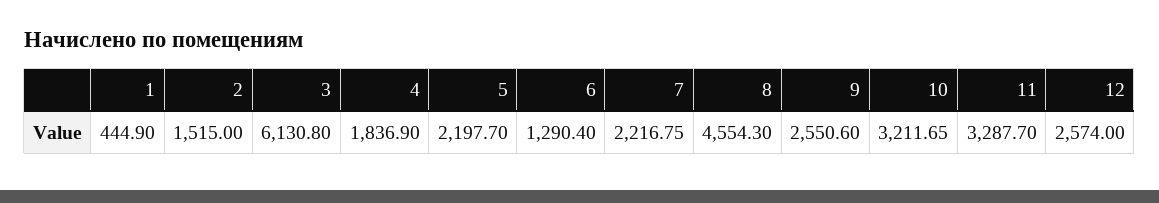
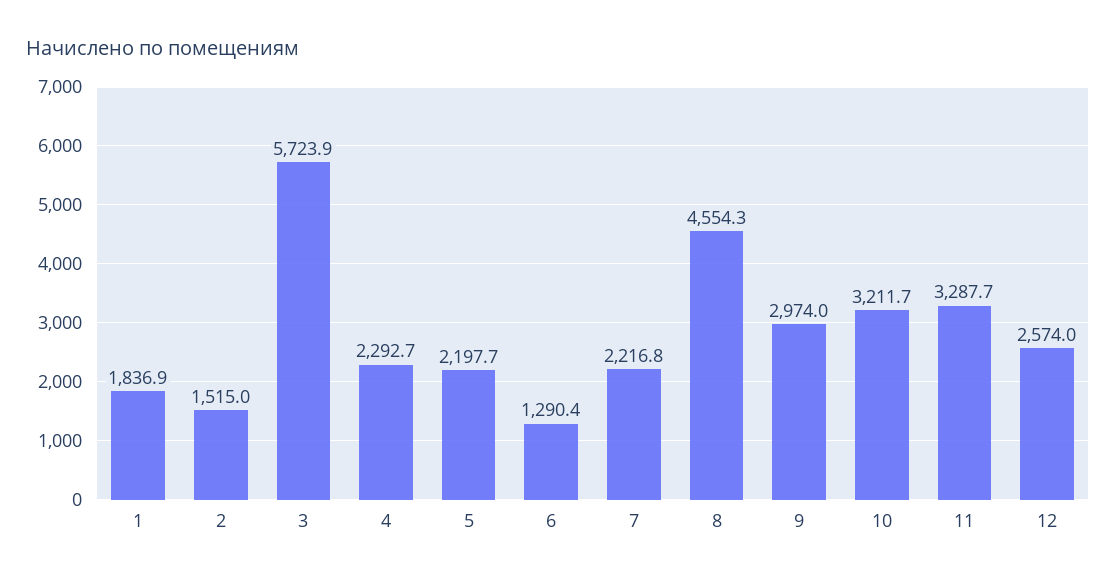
1: 444.9 -> 1836.9
3: 6130.8 -> 5723.9
4: 1836.9 -> 2292.7
9: 2550.6 -> 2974

